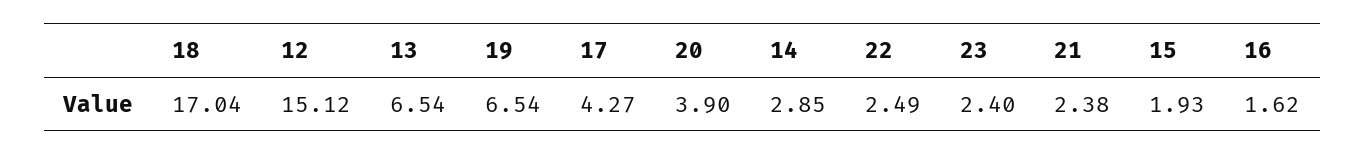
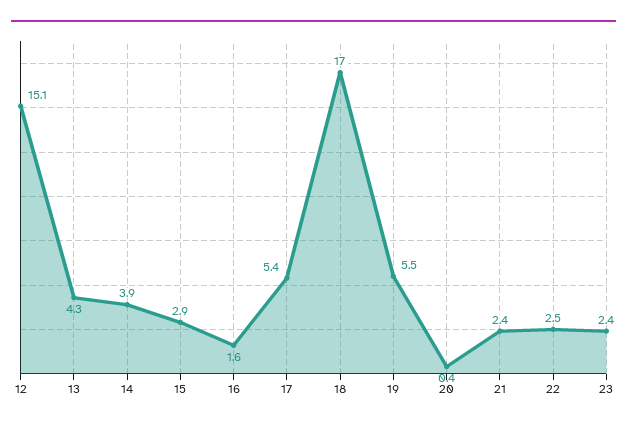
13: 6.54 -> 4.3
19: 6.54 -> 5.5
17: 4.27 -> 5.4
20: 3.9 -> 0.4
14: 2.85 -> 3.9
15: 1.93 -> 2.9

